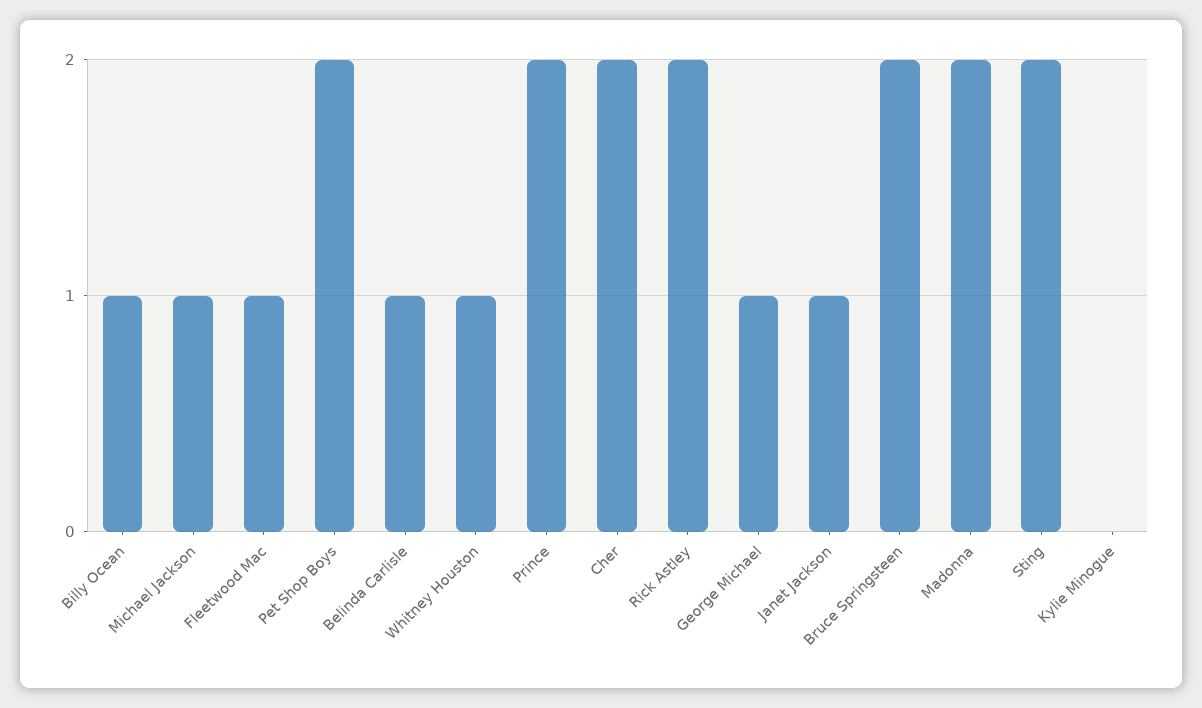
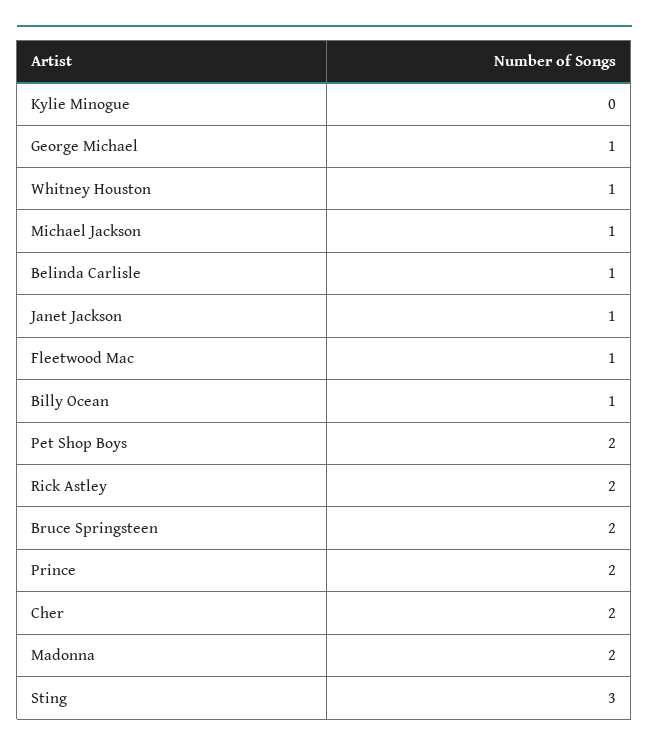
Sting: 2 -> 3

